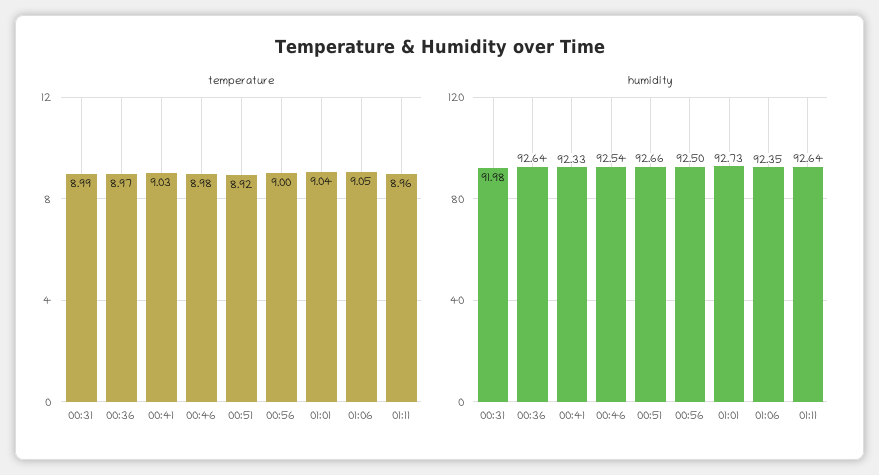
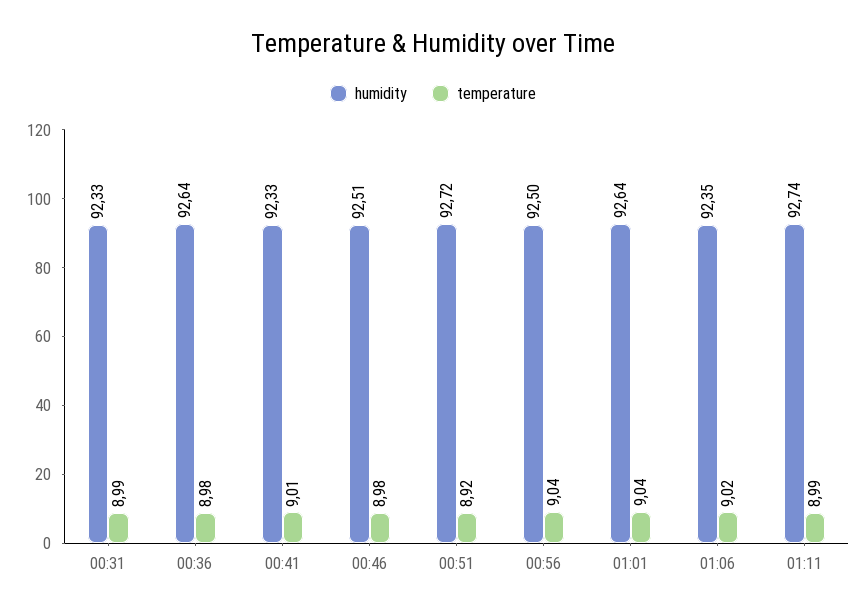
temperature, 00:36: 8.97 -> 8.98
temperature, 00:41: 9.03 -> 9.01
temperature, 00:56: 9 -> 9.04
temperature, 01:06: 9.05 -> 9.02
temperature, 01:11: 8.96 -> 8.99
humidity, 00:31: 91.98 -> 92.33
humidity, 00:46: 92.54 -> 92.51
humidity, 00:51: 92.66 -> 92.72
humidity, 01:01: 92.73 -> 92.64
humidity, 01:11: 92.64 -> 92.74

